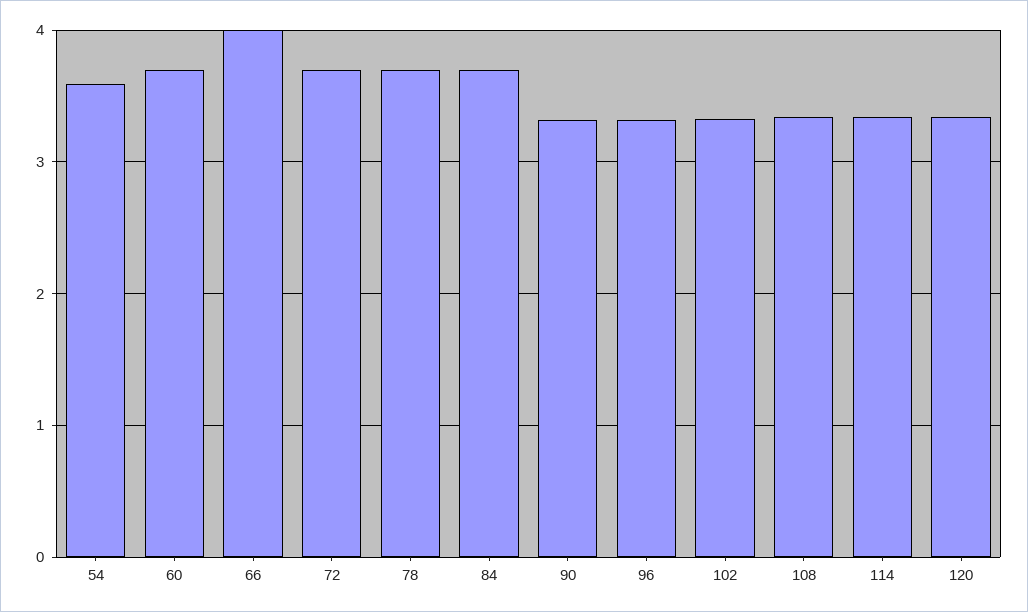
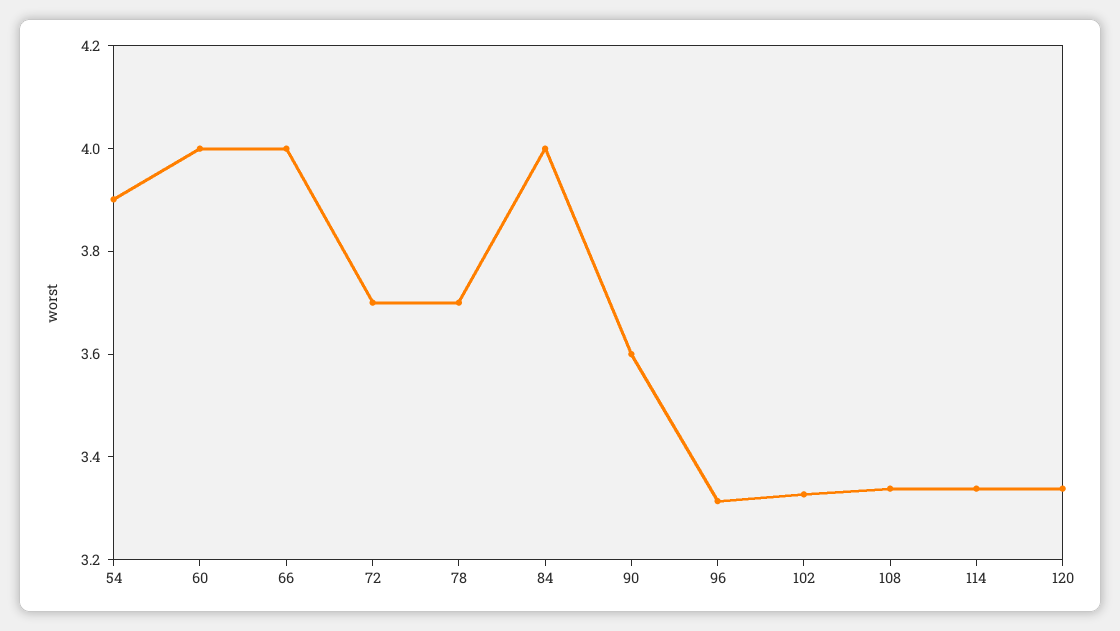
54: 3.6 -> 3.9
60: 3.7 -> 4
84: 3.7 -> 4
90: 3.3 -> 3.6

